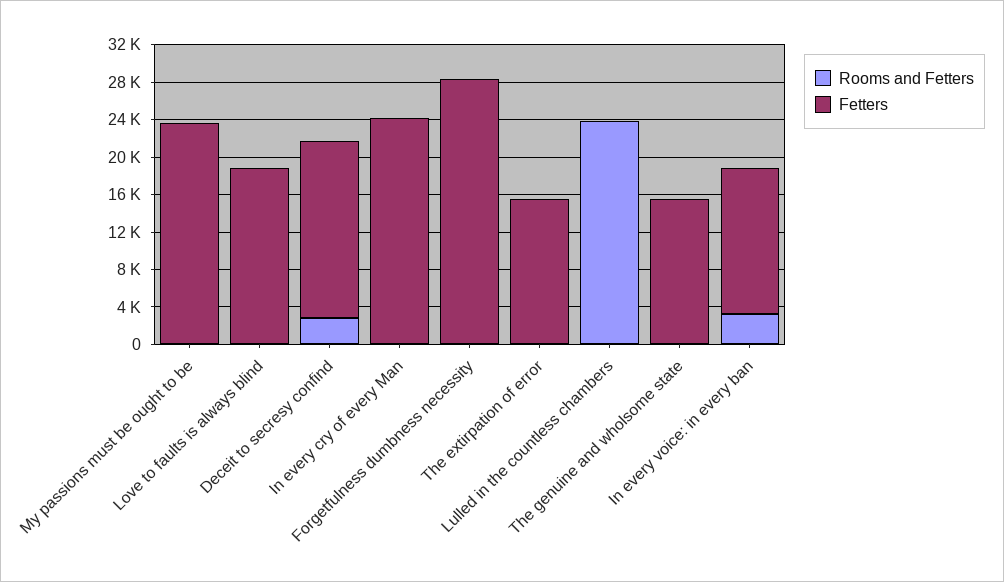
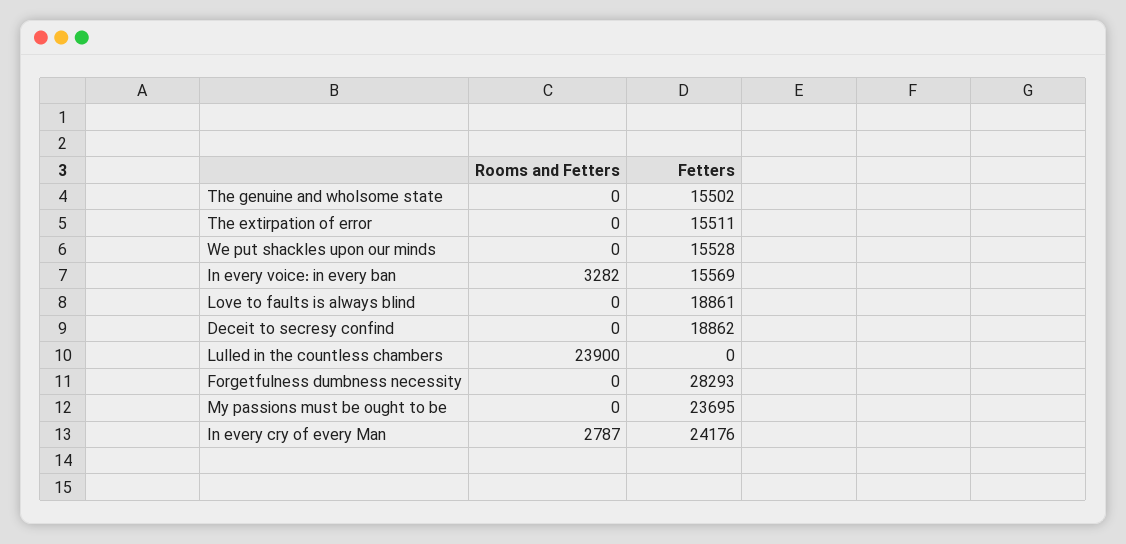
Rooms and Fetters, Deceit to secresy confind: 3000 -> 0
Rooms and Fetters, In every cry of every Man: 0 -> 2787
Rooms and Fetters, We put shackles upon our minds: none -> 0
Fetters, We put shackles upon our minds: none -> 15528

